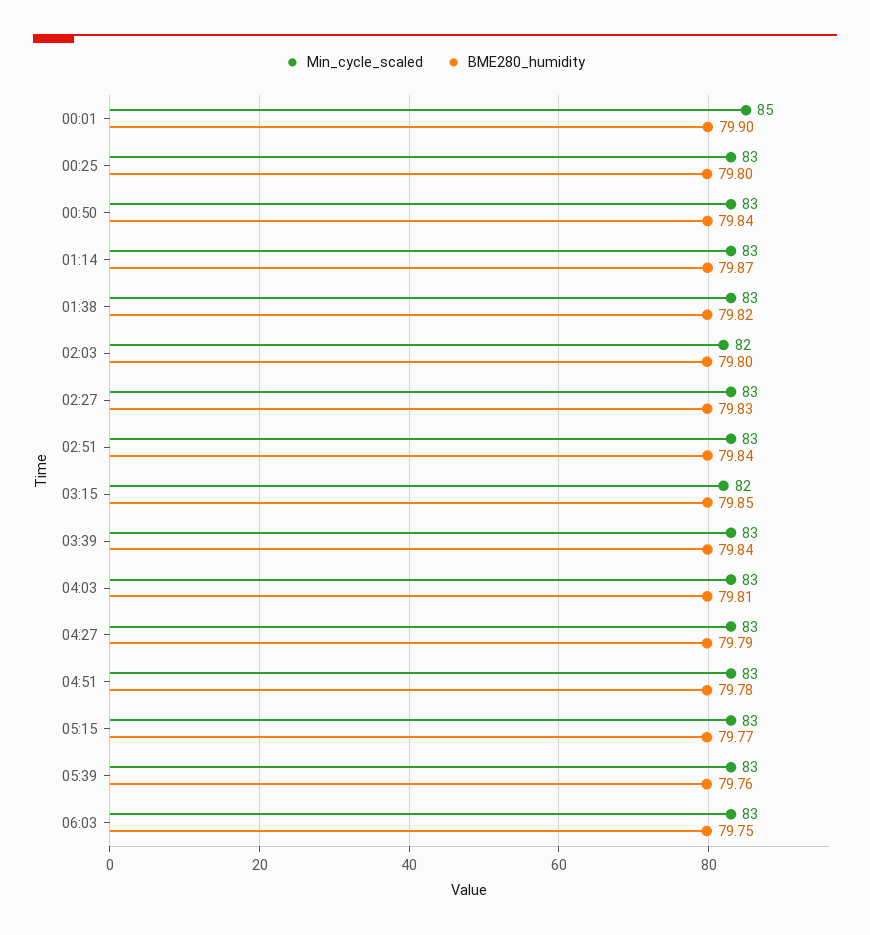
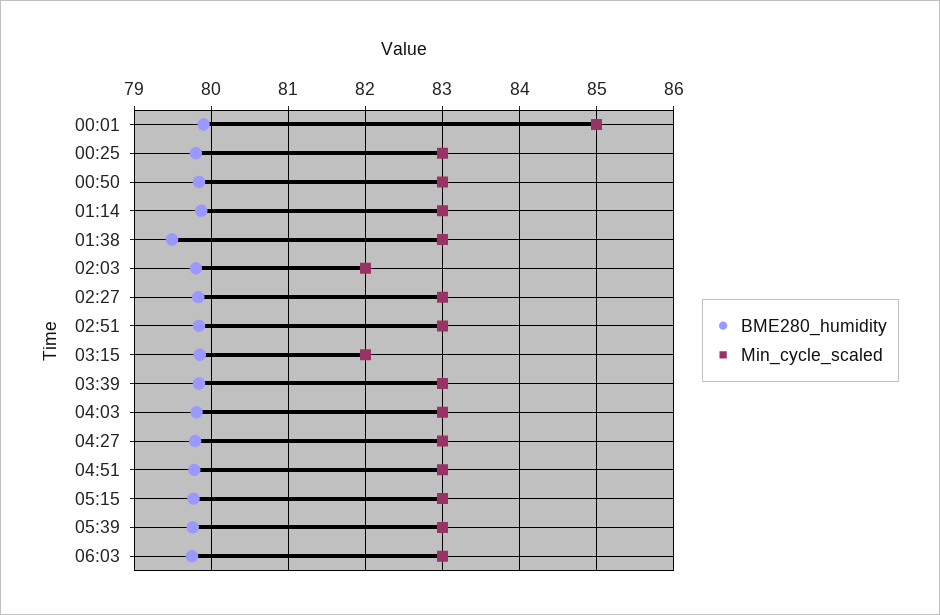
BME280_humidity, 01:38: 79.82 -> 79.5

